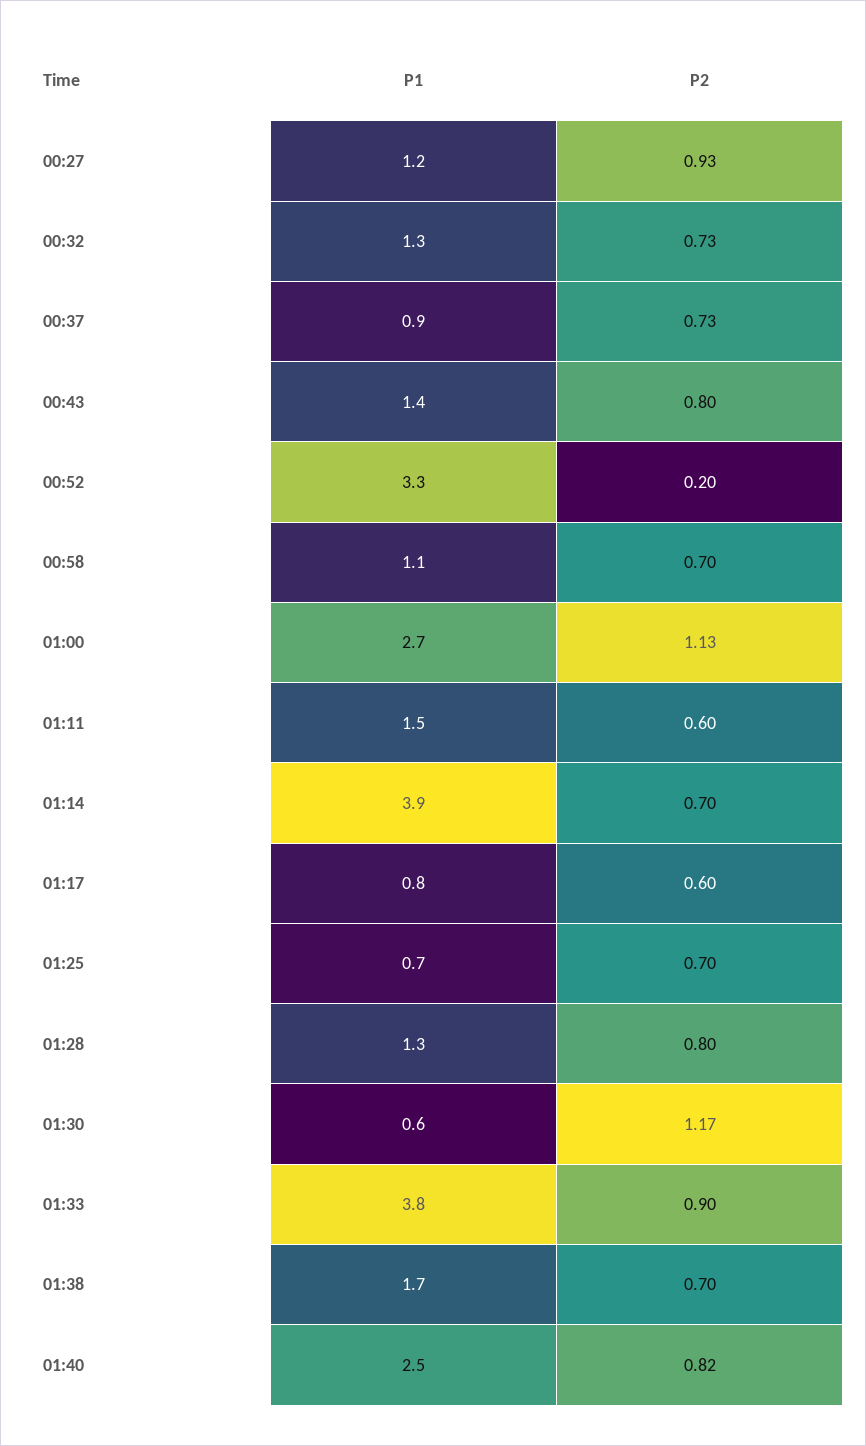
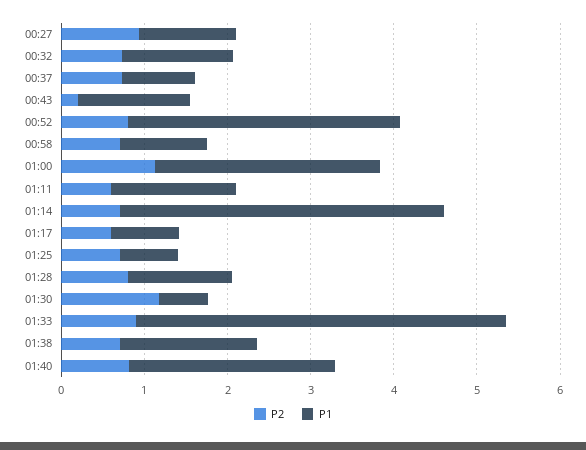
P2, 00:43: 0.8 -> 0.2
P2, 00:52: 0.2 -> 0.8
P1, 01:33: 3.8 -> 4.4

